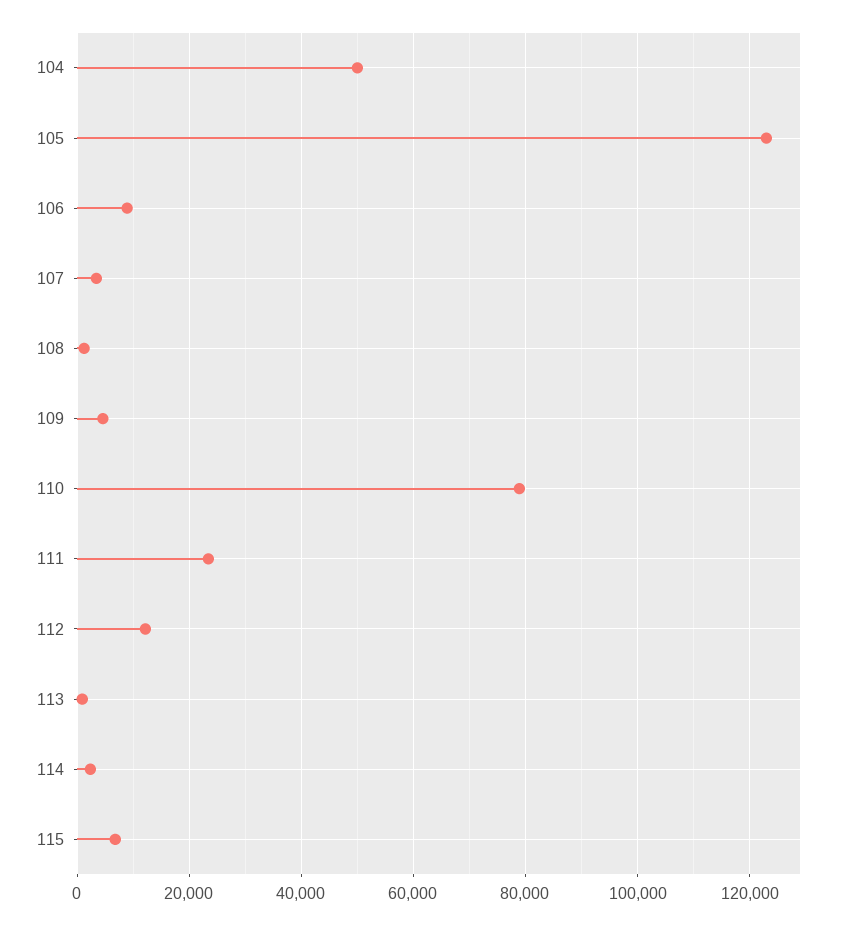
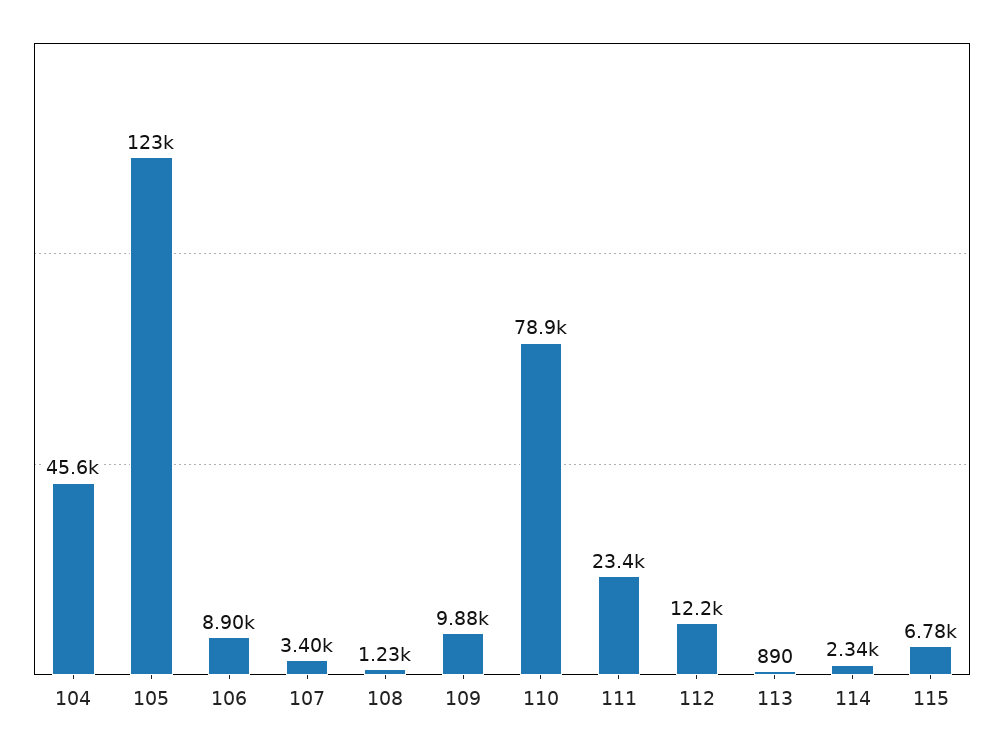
104: 50000 -> 45600
109: 4000 -> 9880

